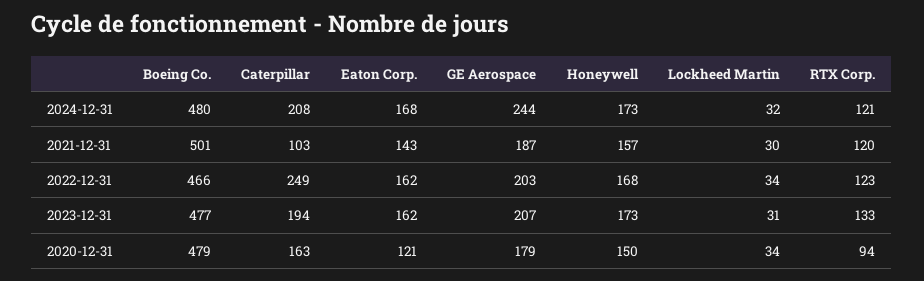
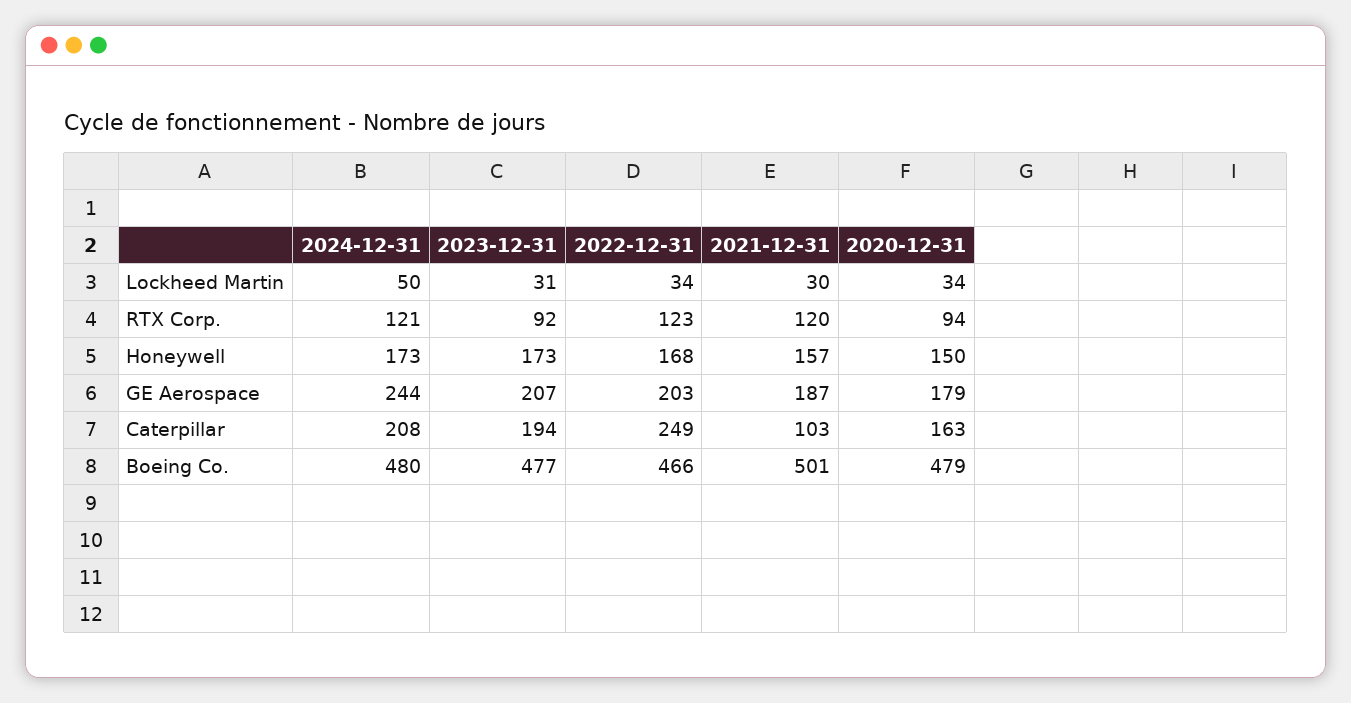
Eaton Corp., 2024-12-31: 168 -> none
Lockheed Martin, 2024-12-31: 32 -> 50
Eaton Corp., 2021-12-31: 143 -> none
Eaton Corp., 2022-12-31: 162 -> none
Eaton Corp., 2023-12-31: 162 -> none
RTX Corp., 2023-12-31: 133 -> 92
Eaton Corp., 2020-12-31: 121 -> none

